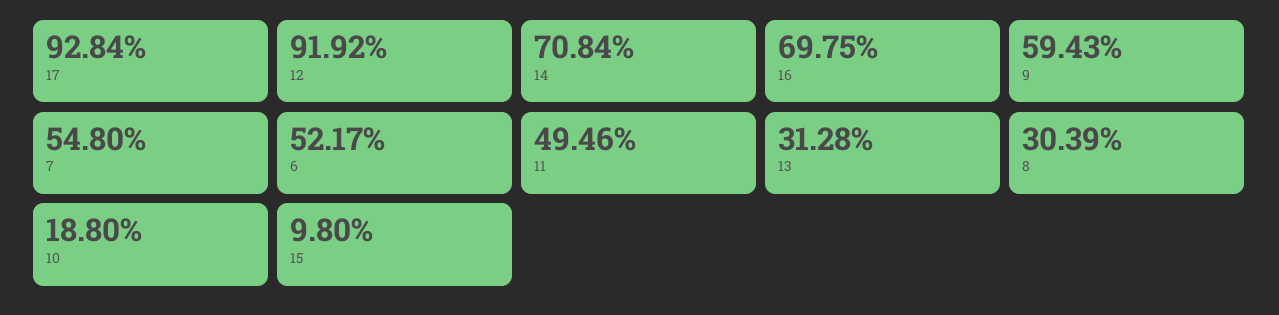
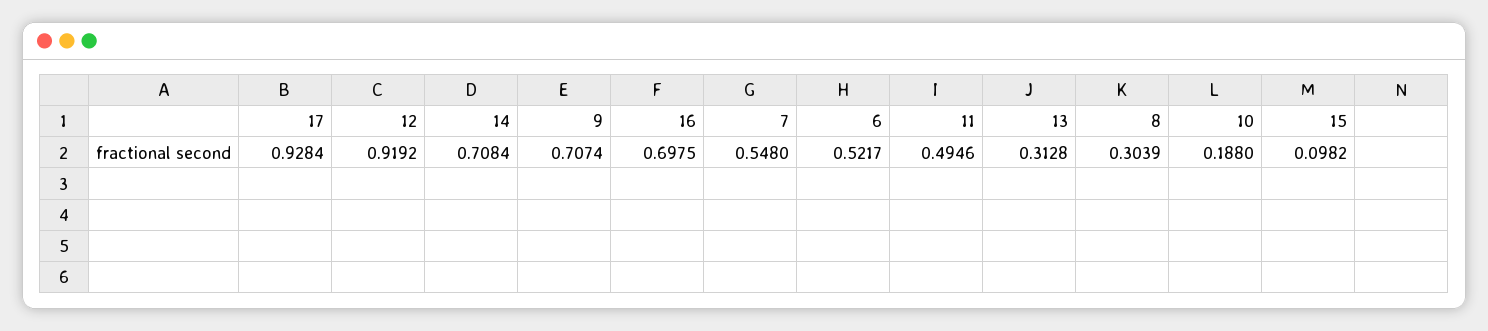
9: 0.5943 -> 0.7074
15: 0.098 -> 0.0982

